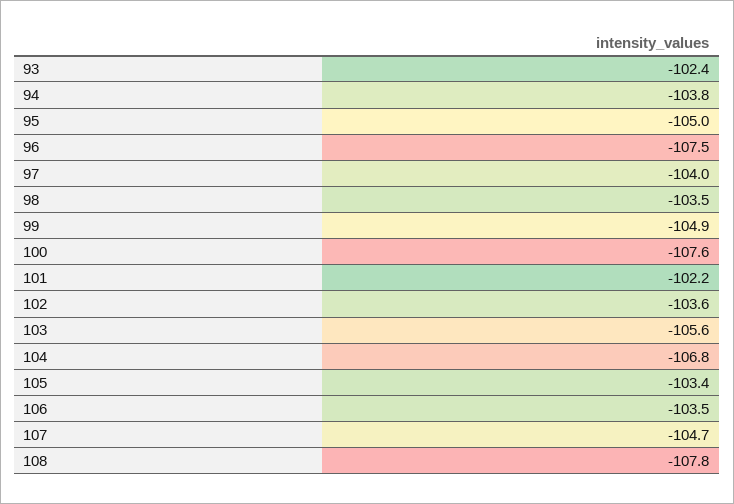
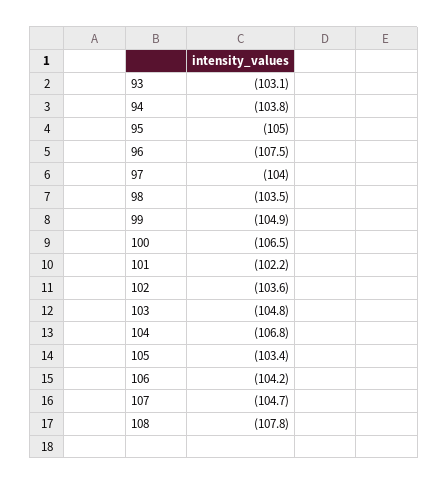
93: -102.4 -> -103.1
100: -107.6 -> -106.5
103: -105.6 -> -104.8
106: -103.5 -> -104.2

